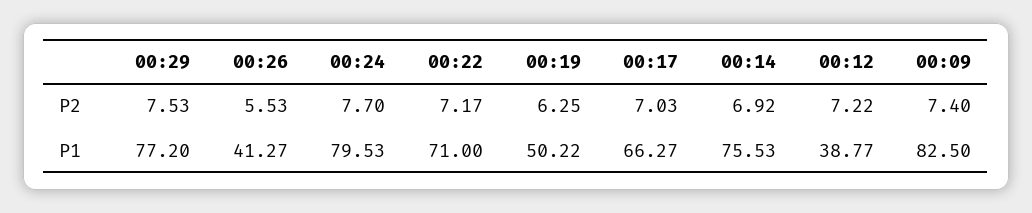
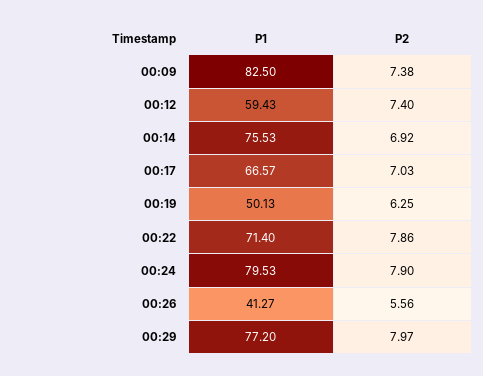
00:29, P2: 7.53 -> 7.97
00:26, P2: 5.53 -> 5.56
00:24, P2: 7.7 -> 7.9
00:22, P2: 7.17 -> 7.86
00:12, P2: 7.22 -> 7.4
00:09, P2: 7.4 -> 7.38
00:22, P1: 71 -> 71.4
00:19, P1: 50.22 -> 50.13
00:17, P1: 66.27 -> 66.57
00:12, P1: 38.77 -> 59.43

